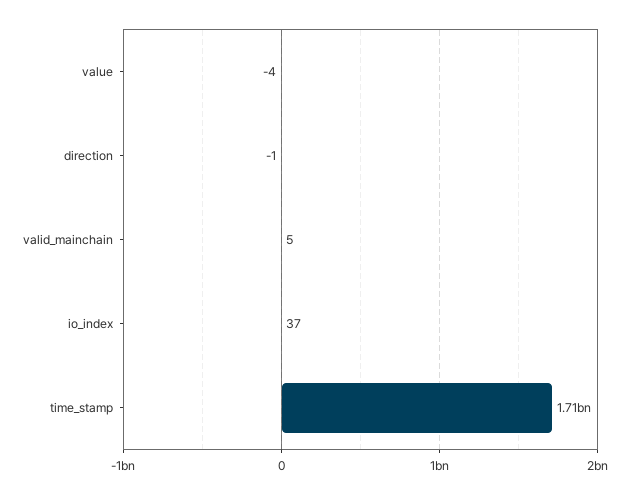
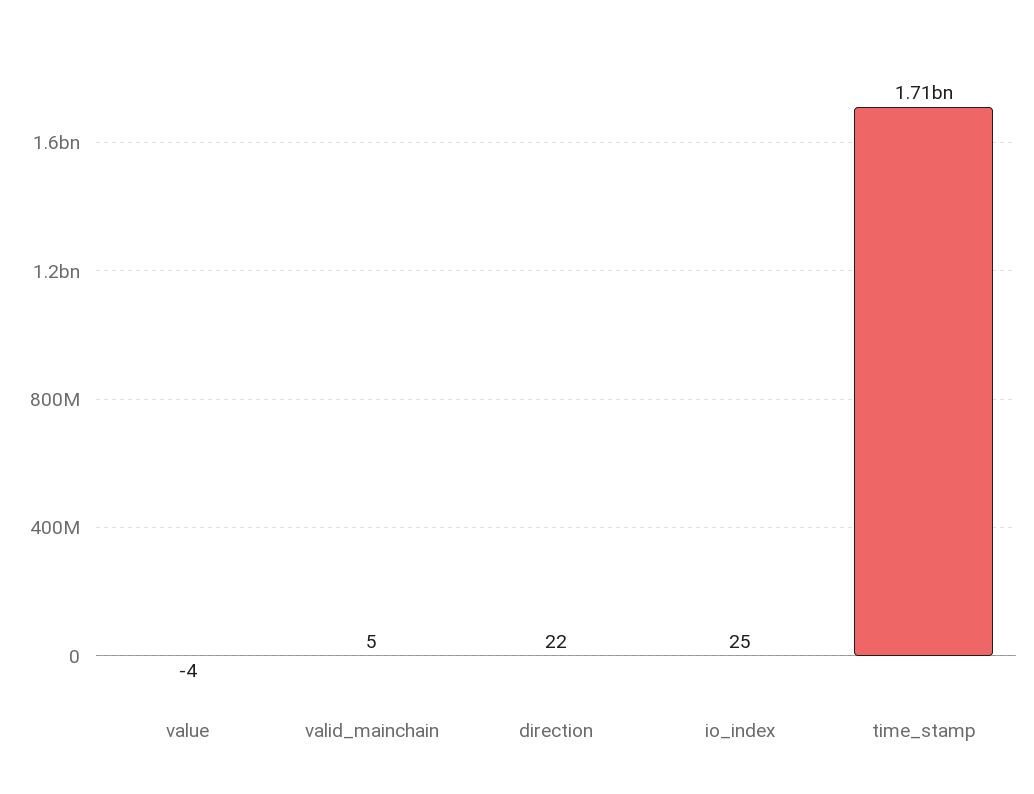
direction: -1 -> 22
io_index: 37 -> 25

